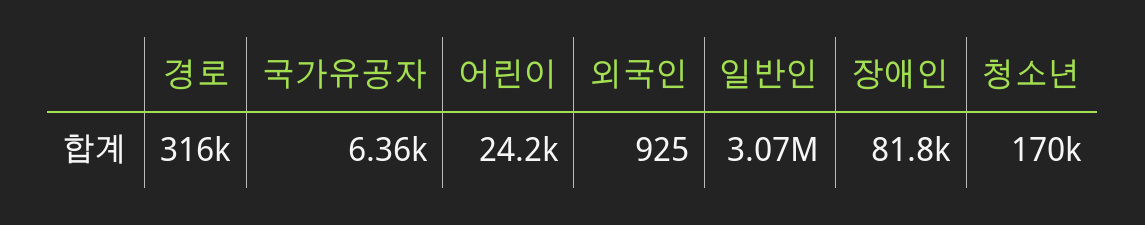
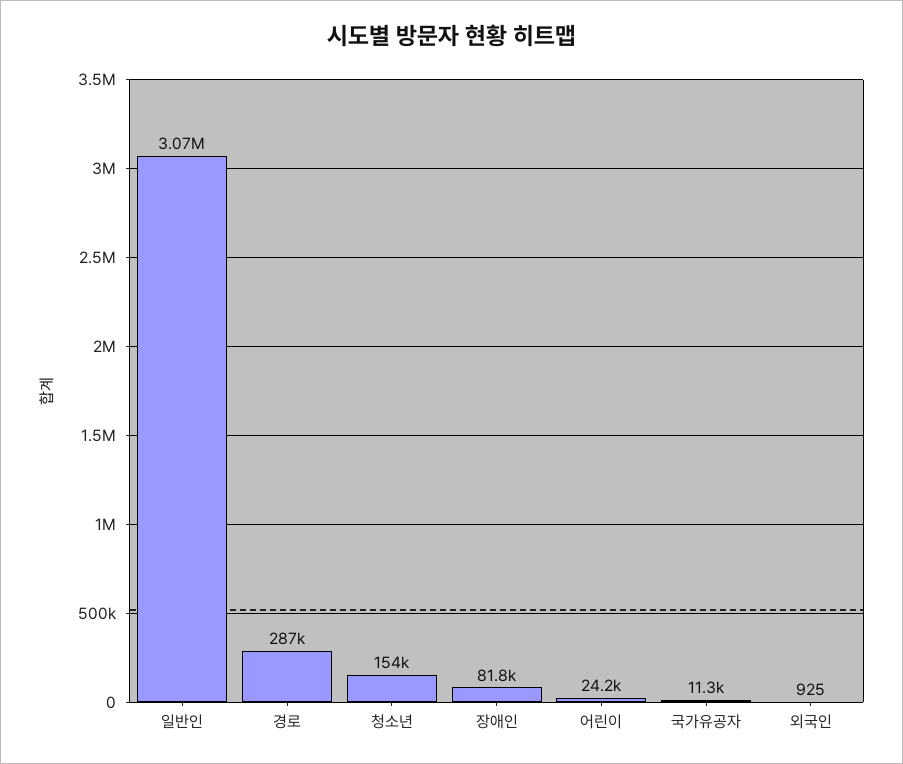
경로: 316000 -> 287000
국가유공자: 6360 -> 11300
청소년: 170000 -> 154000

